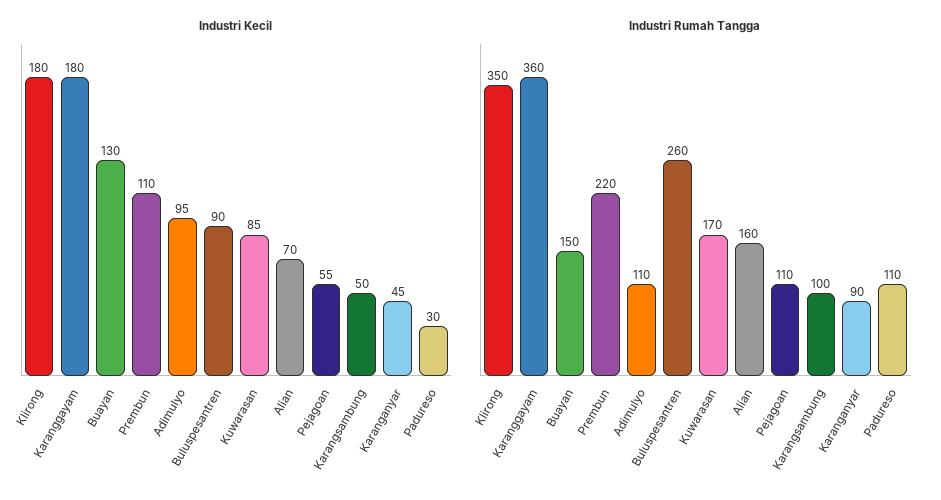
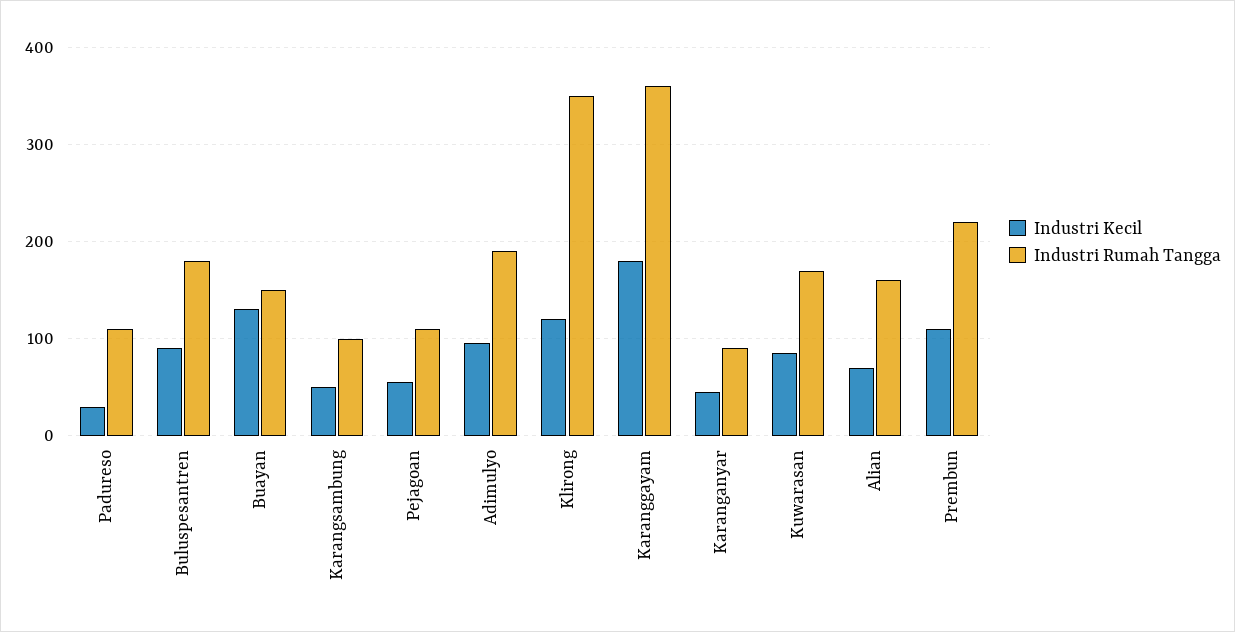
Industri Kecil, Klirong: 180 -> 120
Industri Rumah Tangga, Adimulyo: 110 -> 190
Industri Rumah Tangga, Buluspesantren: 260 -> 180

